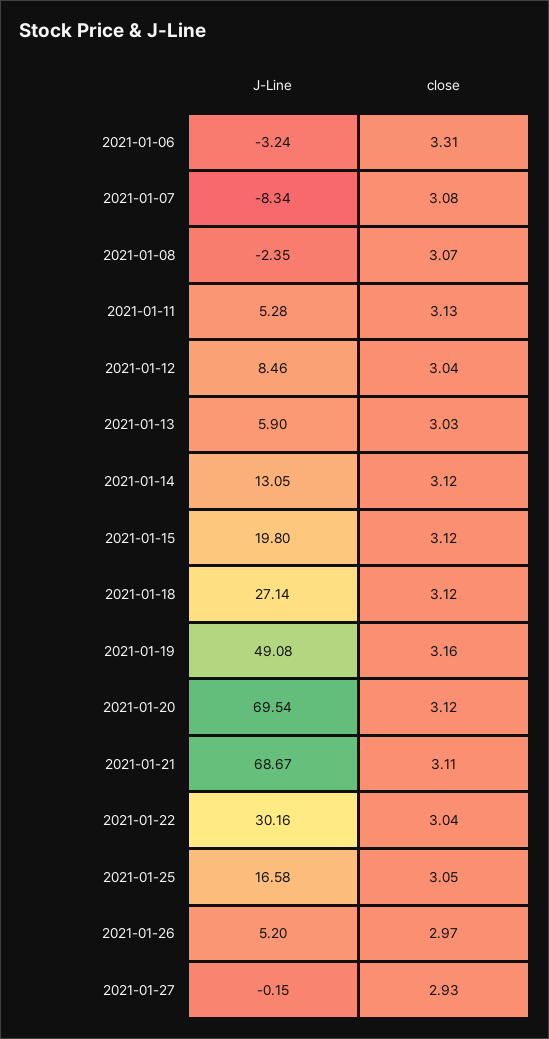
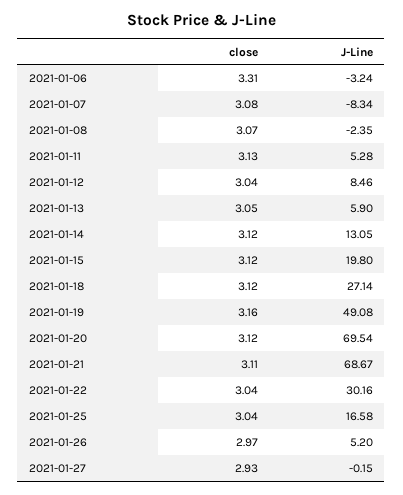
close, 2021-01-13: 3.03 -> 3.05
close, 2021-01-25: 3.05 -> 3.04

